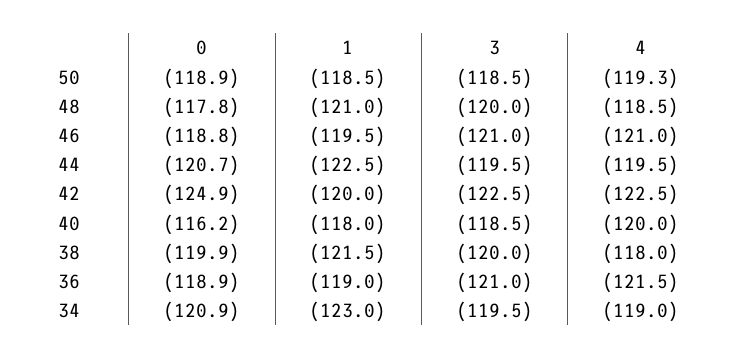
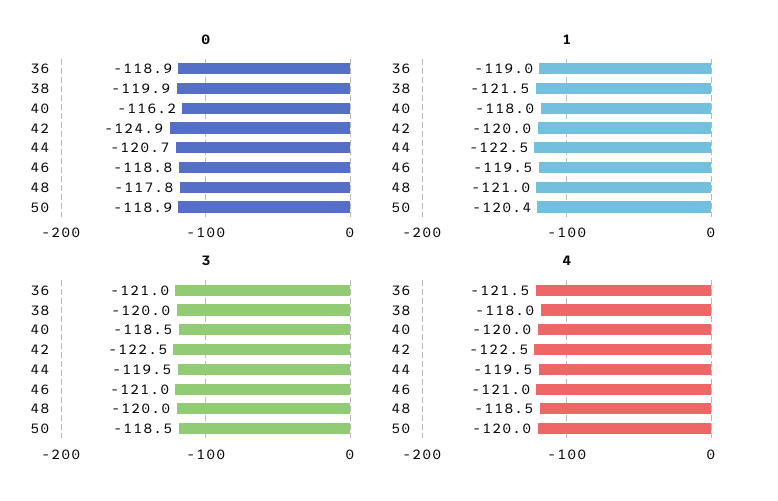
1, 50: -118.5 -> -120.4
4, 50: -119.3 -> -120
0, 34: -120.9 -> none
1, 34: -123 -> none
3, 34: -119.5 -> none
4, 34: -119 -> none

